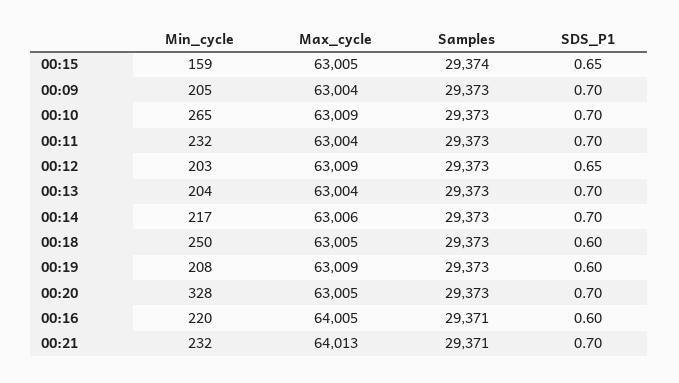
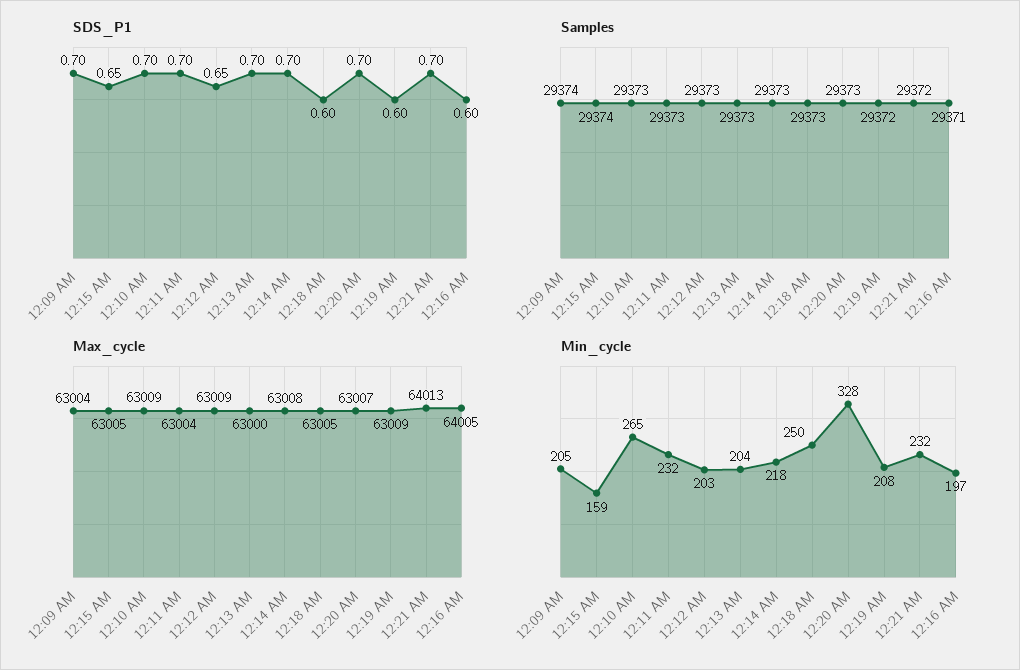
Samples, 00:09: 29373 -> 29374
Max_cycle, 00:13: 63004 -> 63000
Min_cycle, 00:14: 217 -> 218
Max_cycle, 00:14: 63006 -> 63008
Samples, 00:19: 29373 -> 29372
Max_cycle, 00:20: 63005 -> 63007
Min_cycle, 00:16: 220 -> 197
Samples, 00:21: 29371 -> 29372

